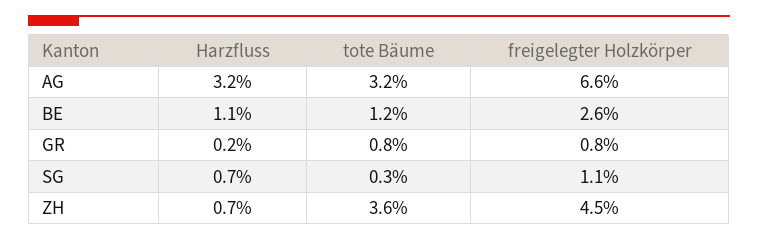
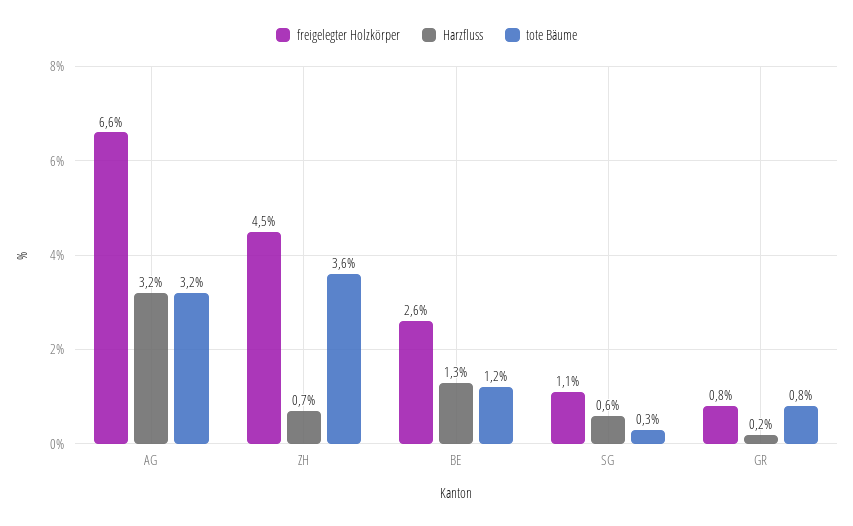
Harzfluss, BE: 1.1 -> 1.3
Harzfluss, SG: 0.7 -> 0.6

